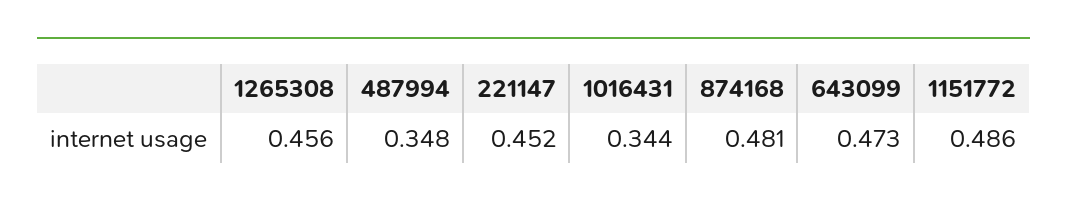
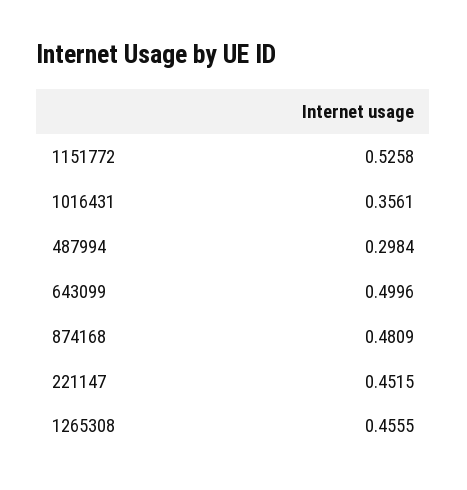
487994: 0.348 -> 0.2984
1016431: 0.344 -> 0.3561
643099: 0.473 -> 0.4996
1151772: 0.486 -> 0.5258

